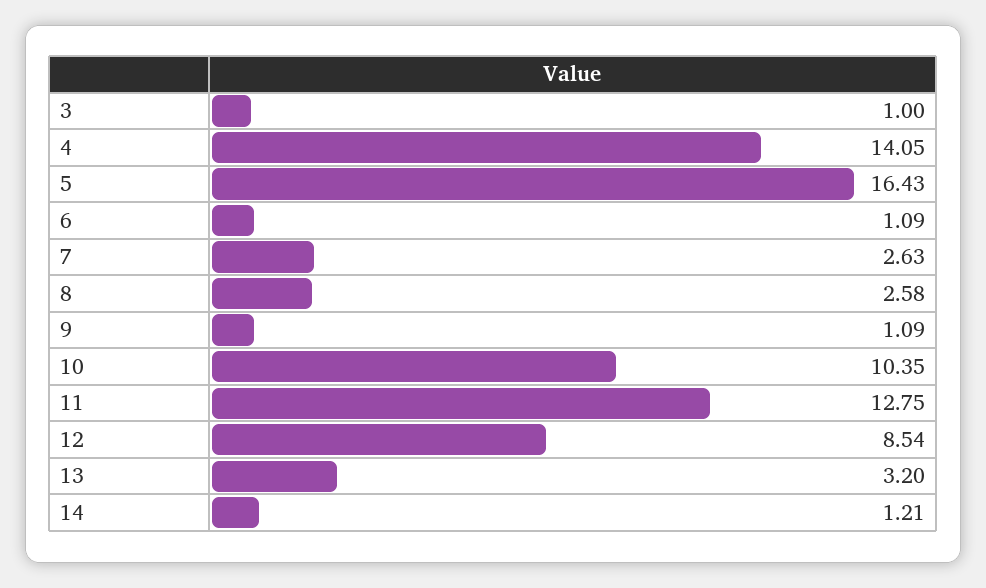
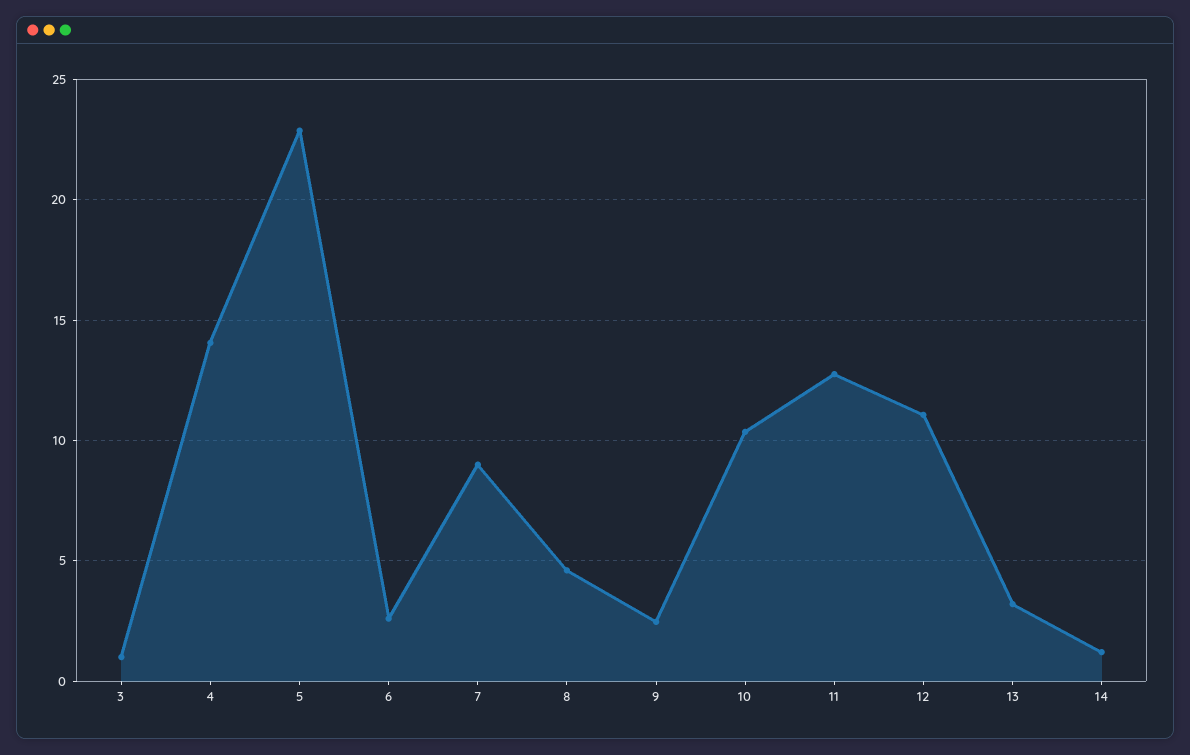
5: 16.43 -> 23
6: 1.09 -> 2.5
7: 2.63 -> 9
8: 2.58 -> 4.5
9: 1.09 -> 2.5
12: 8.54 -> 11

